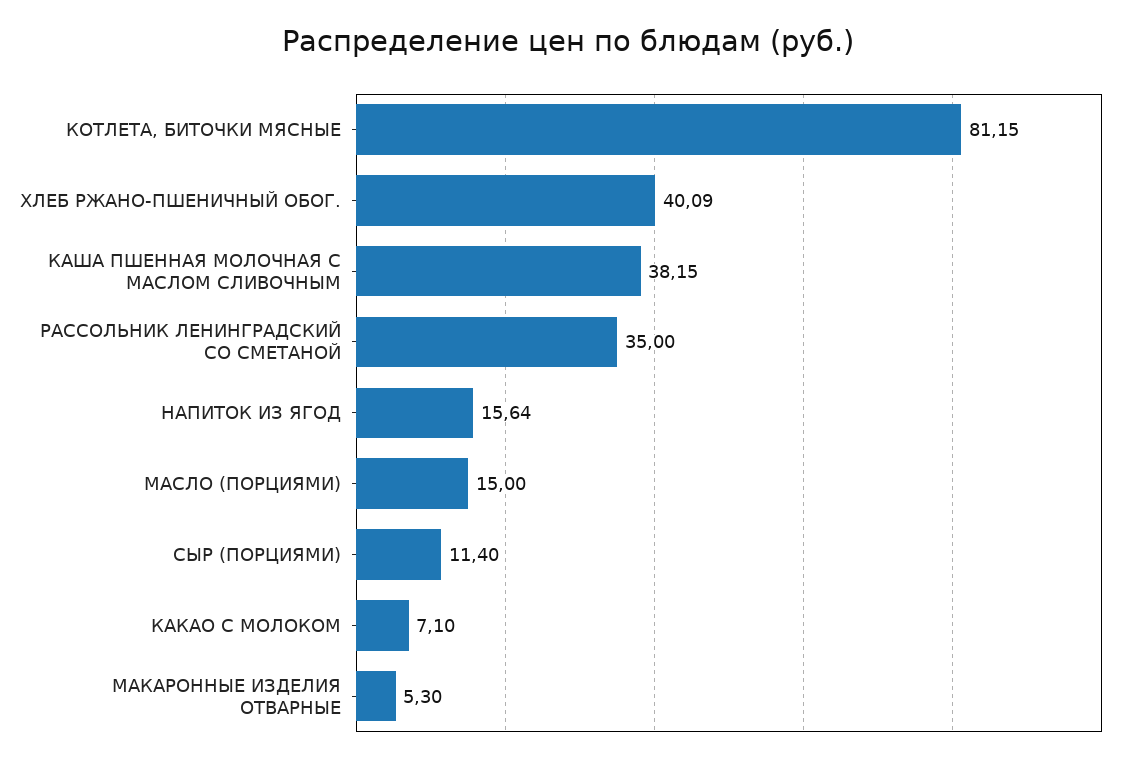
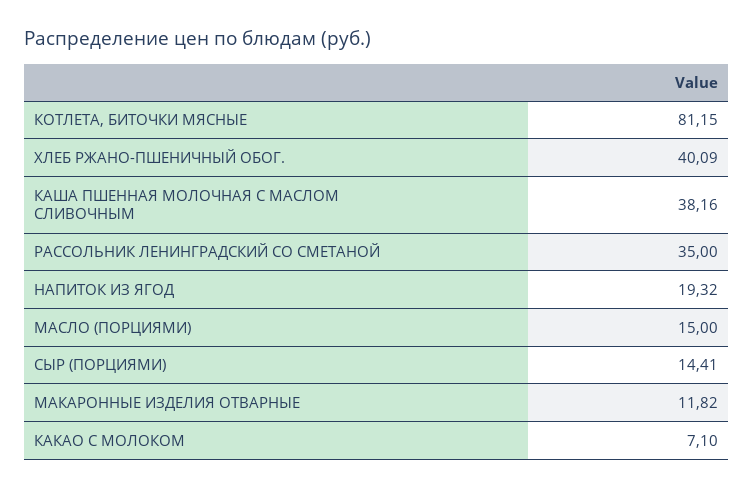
КАША ПШЕННАЯ МОЛОЧНАЯ С МАСЛОМ СЛИВОЧНЫМ: 38.15 -> 38.16
НАПИТОК ИЗ ЯГОД: 15.64 -> 19.32
СЫР (ПОРЦИЯМИ): 11.4 -> 14.41
МАКАРОННЫЕ ИЗДЕЛИЯ ОТВАРНЫЕ: 5.3 -> 11.82

